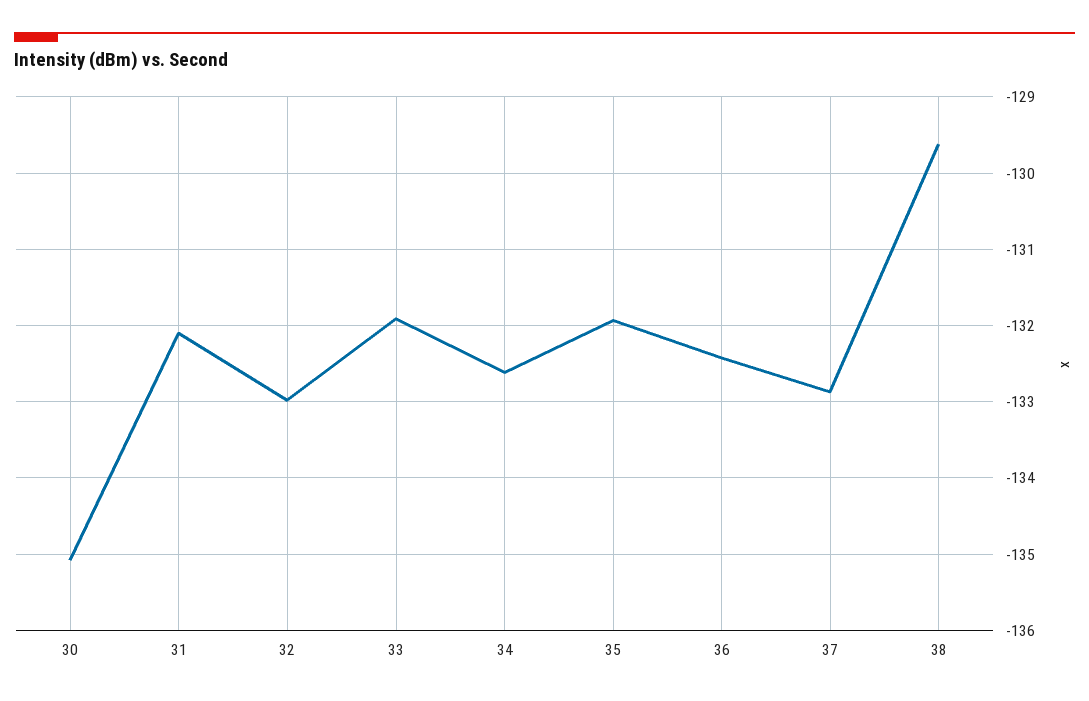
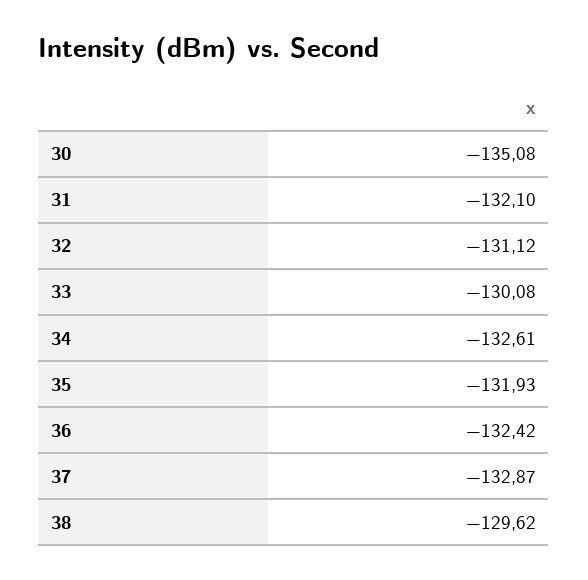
32: -133 -> -131.12
33: -131.9 -> -130.08

